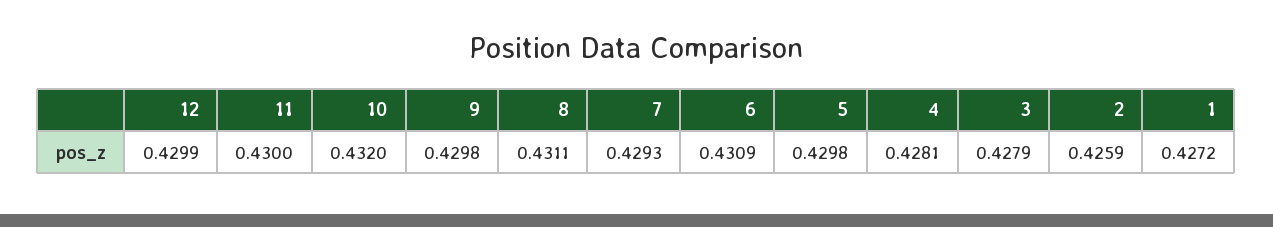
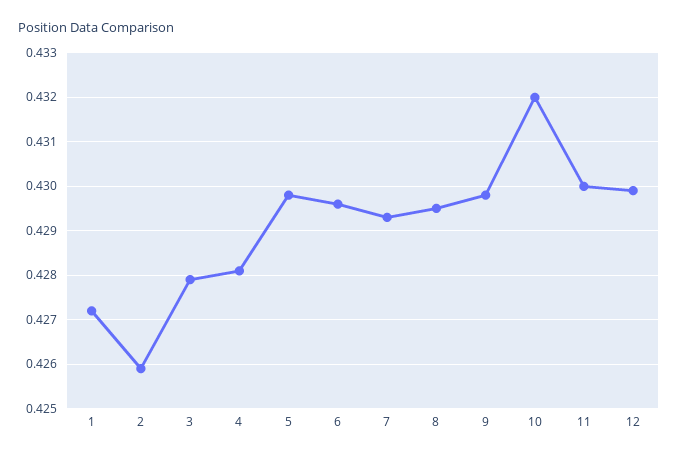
8: 0.4311 -> 0.4295
6: 0.4309 -> 0.4295

